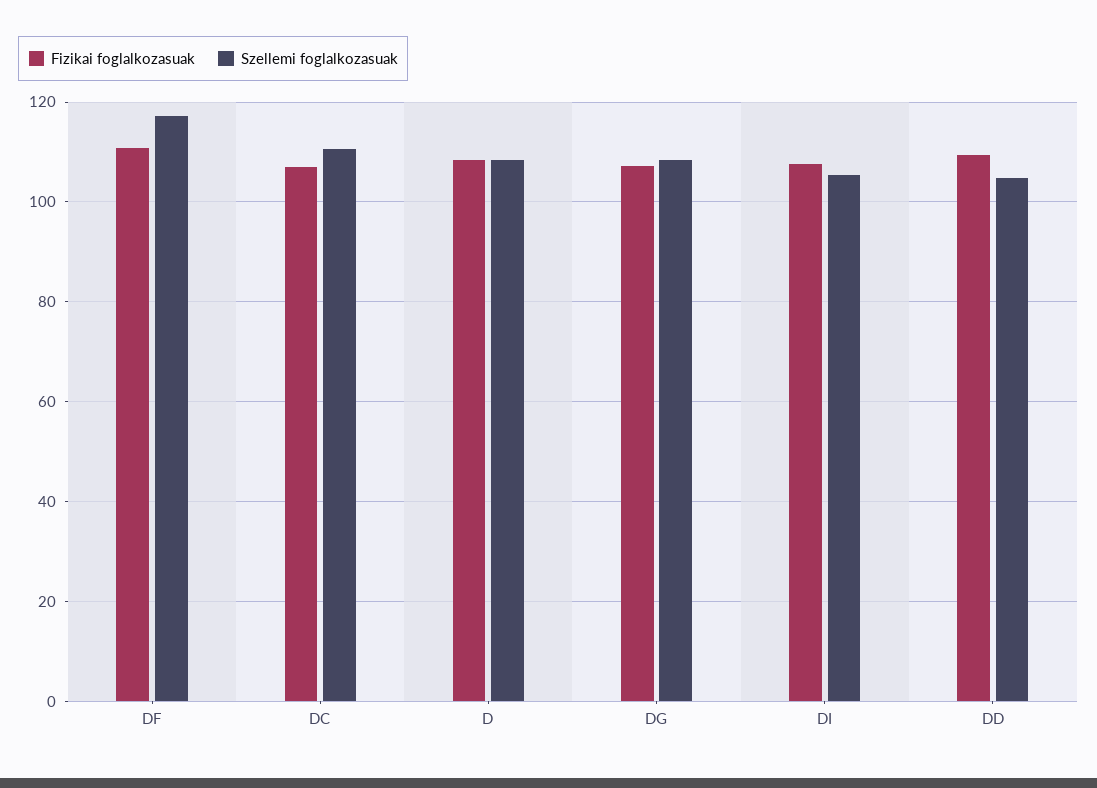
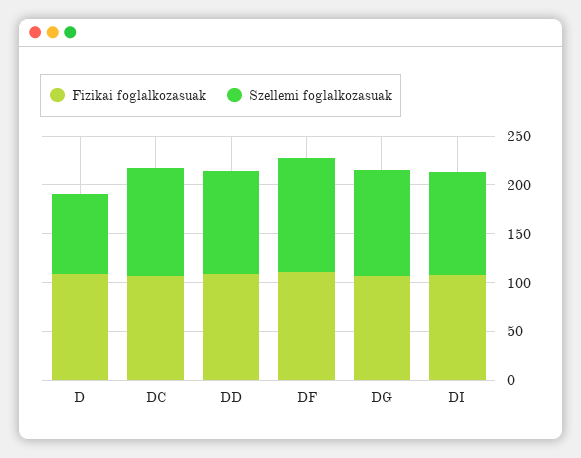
Szellemi foglalkozasuak, D: 108 -> 80

